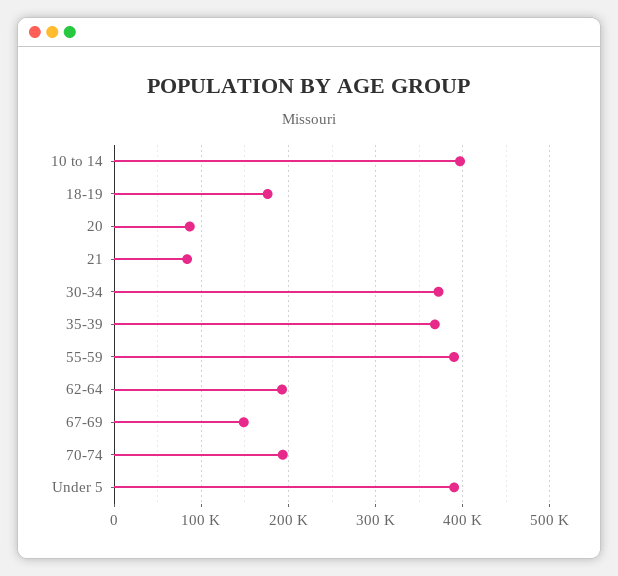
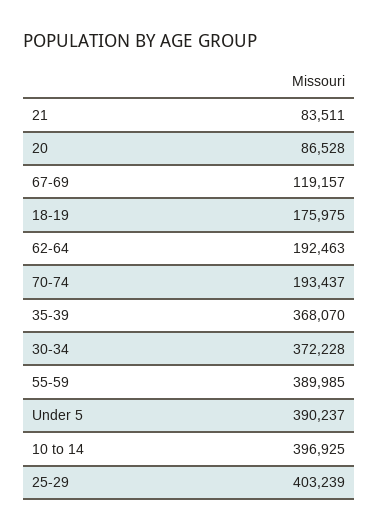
67-69: 150000 -> 119157
25-29: none -> 403239

